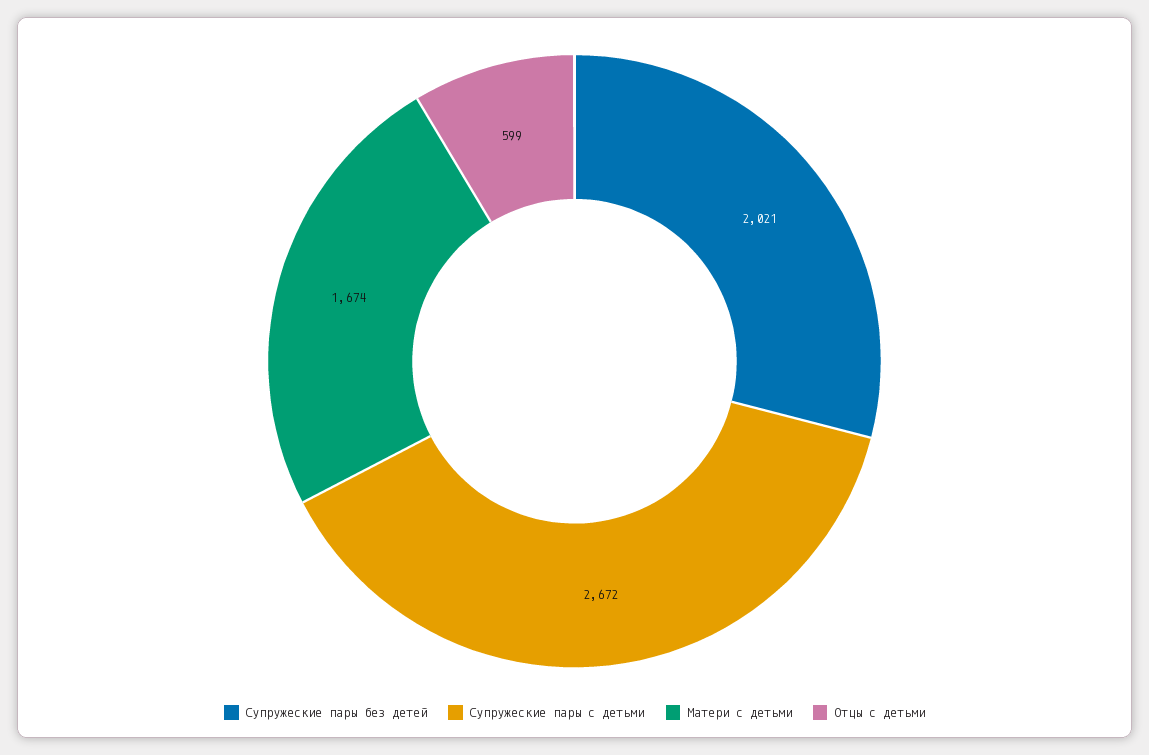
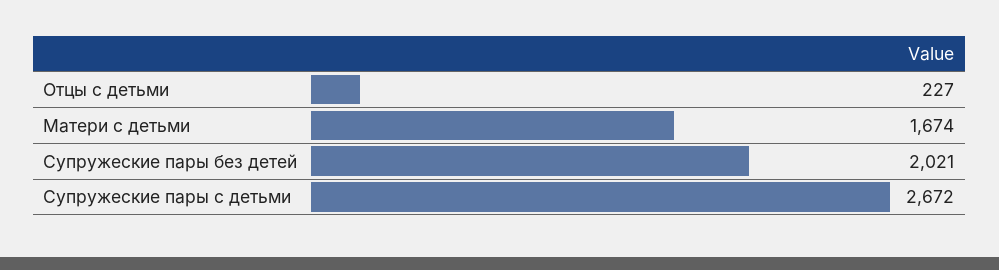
Отцы с детьми: 599 -> 227

